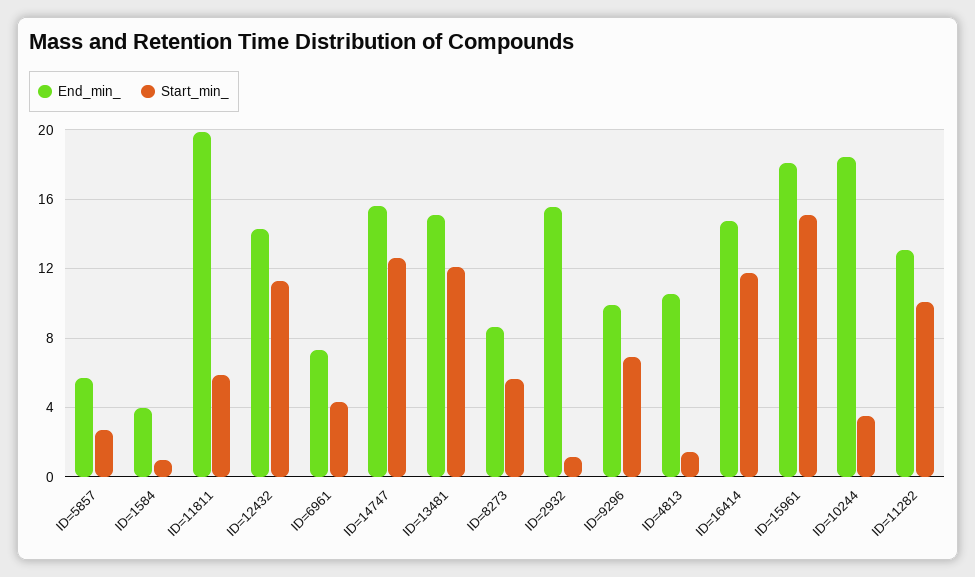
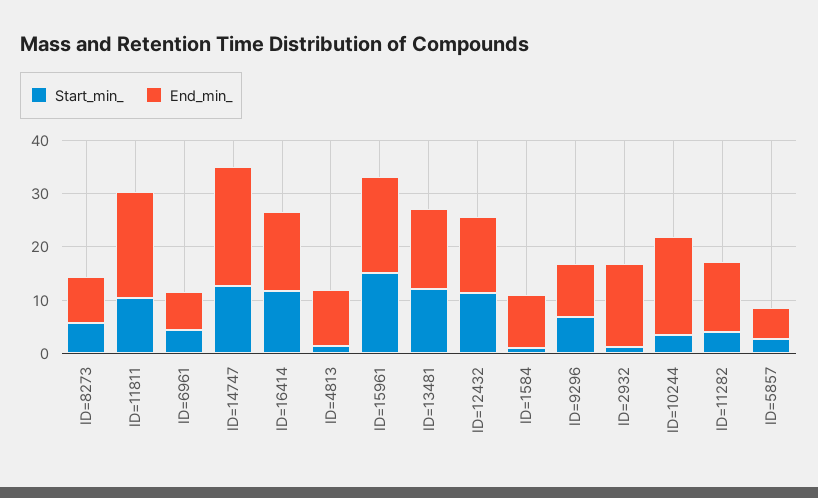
End_min_, ID=1584: 4 -> 10
Start_min_, ID=11811: 6 -> 10
End_min_, ID=14747: 15.5 -> 22
Start_min_, ID=11282: 10 -> 4

